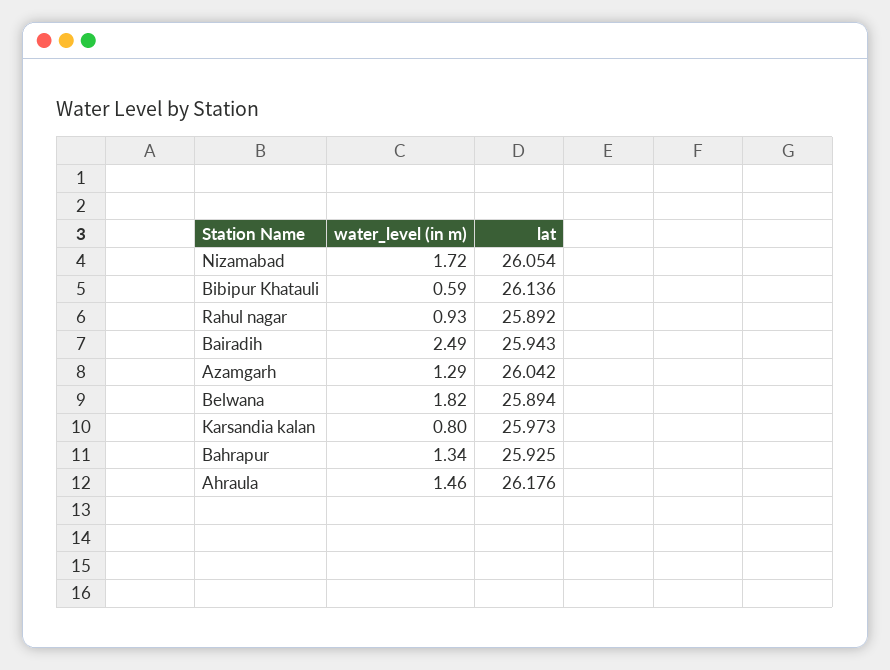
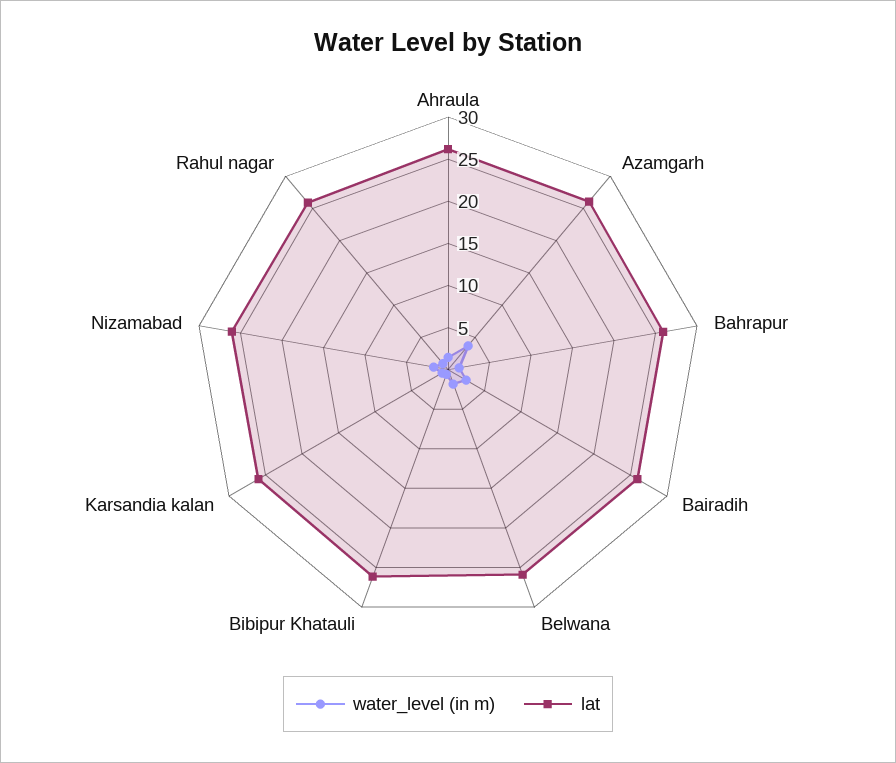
water_level (in m), Azamgarh: 1.29 -> 4

